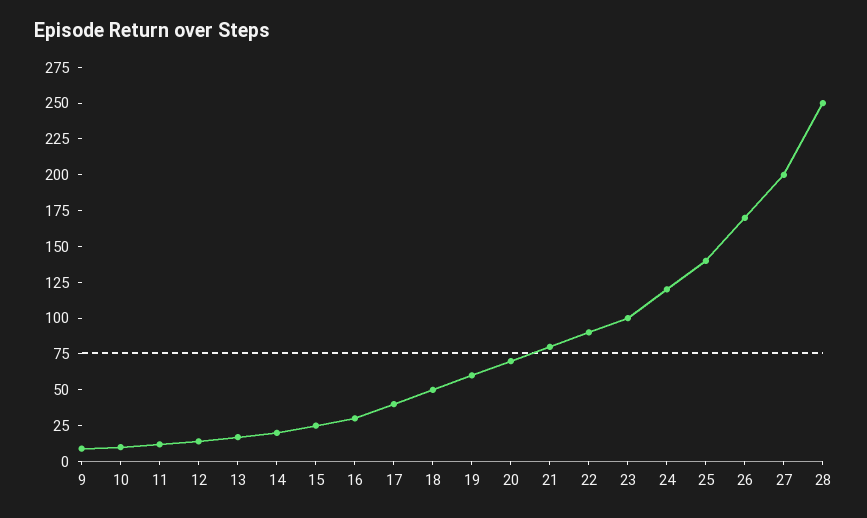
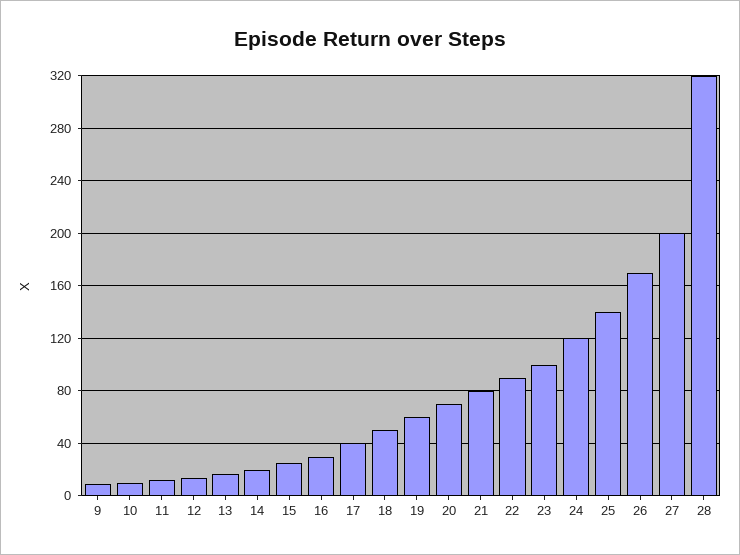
28: 250 -> 320

